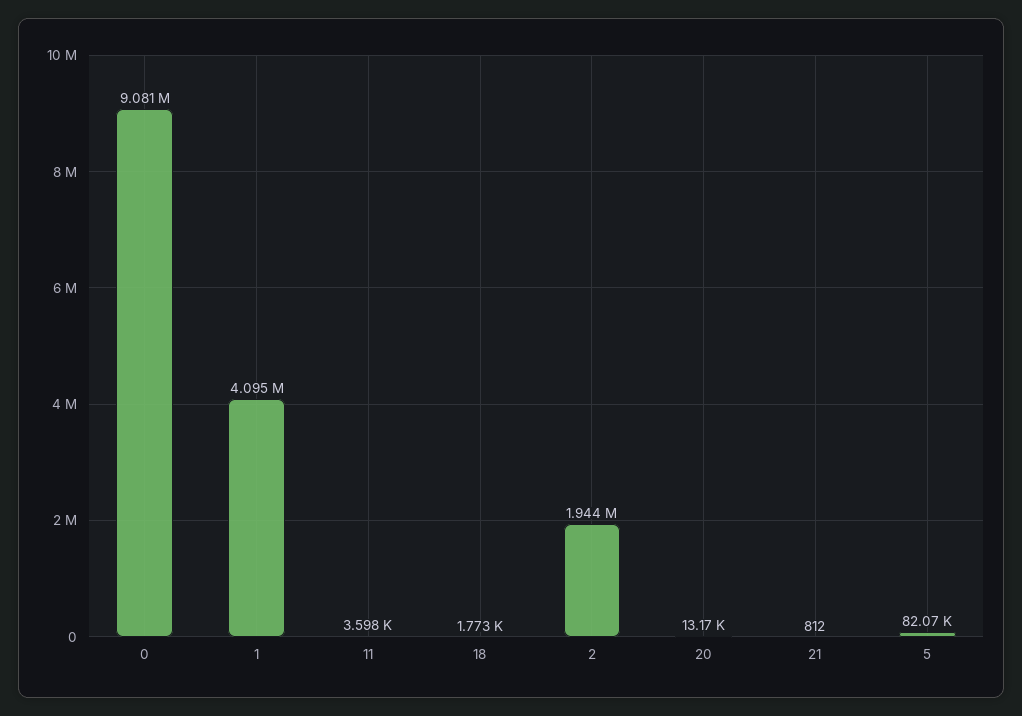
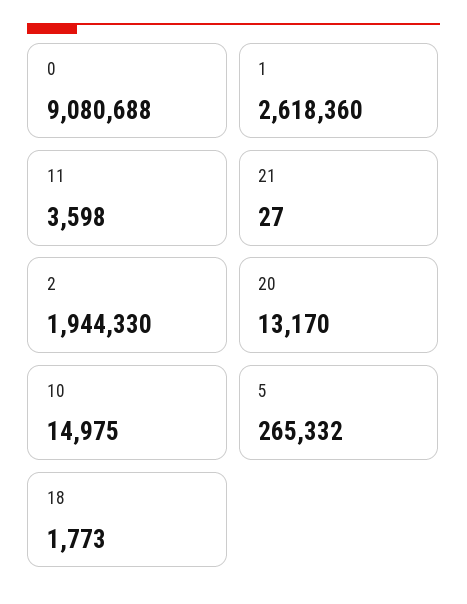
1: 4095000 -> 2618360
21: 812 -> 27
5: 82070 -> 265332
10: none -> 14975

